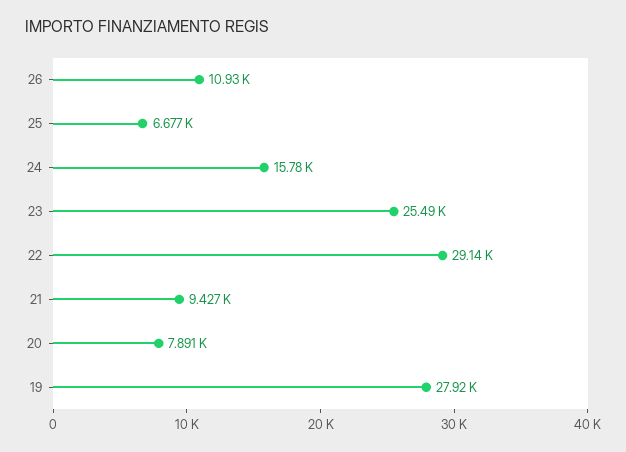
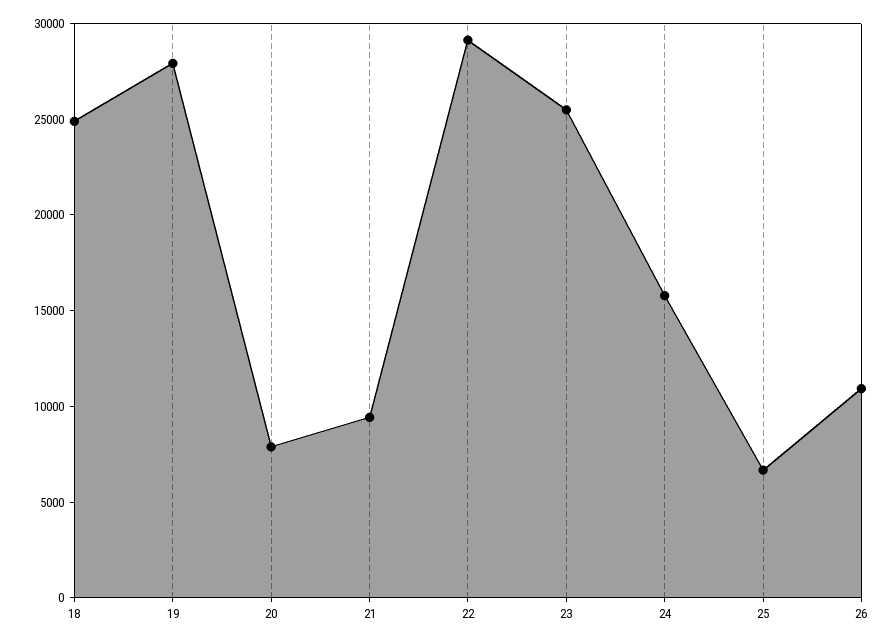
18: none -> 25000

